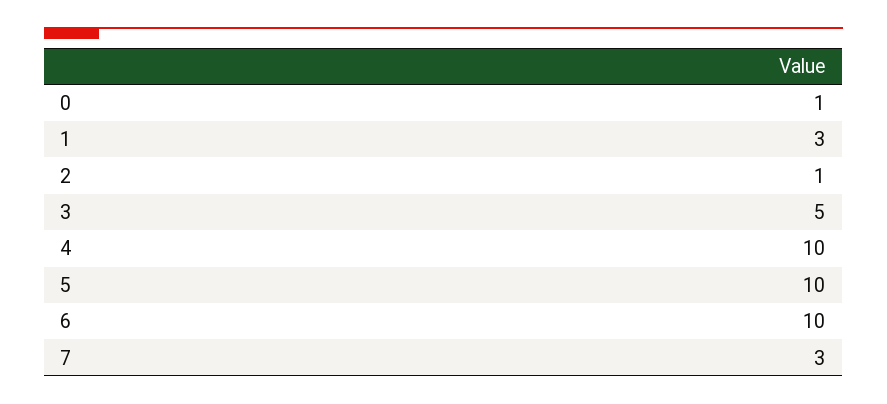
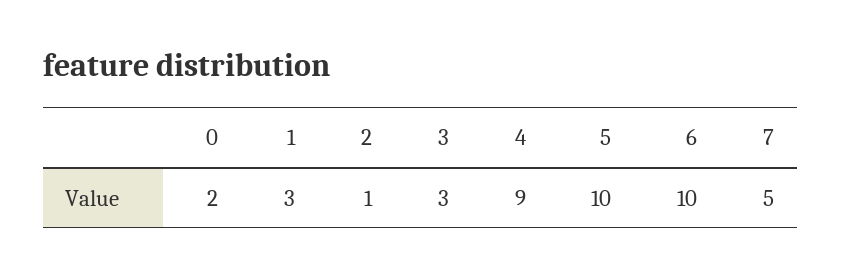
0: 1 -> 2
3: 5 -> 3
4: 10 -> 9
7: 3 -> 5

